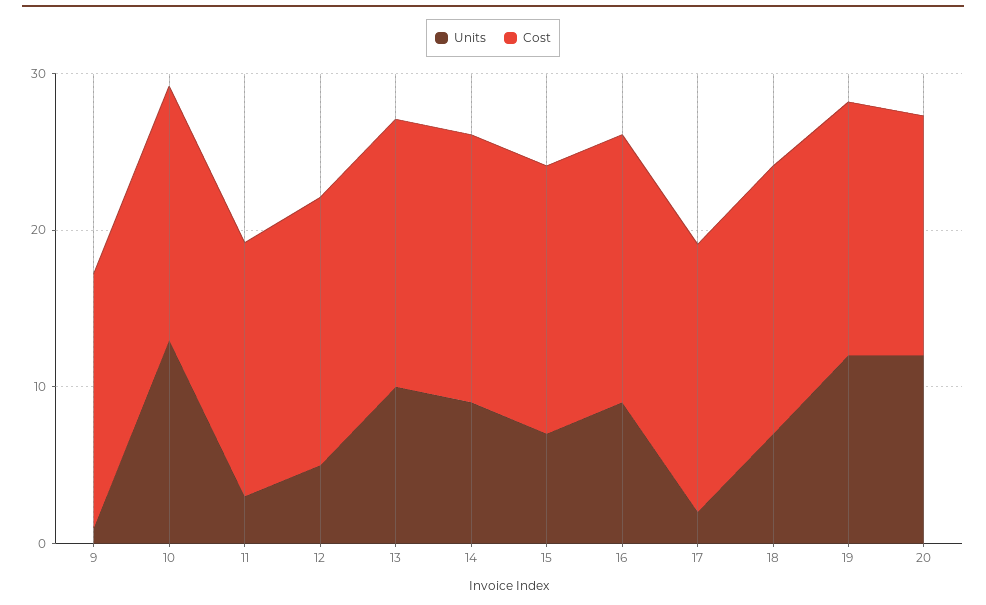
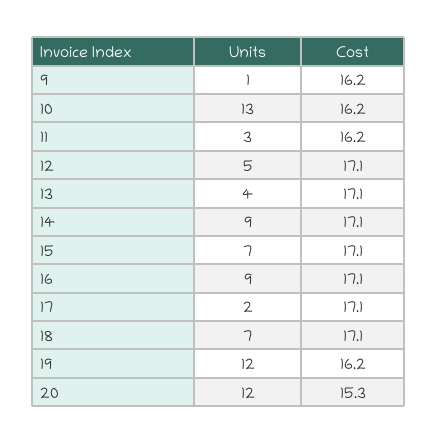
Units, 13: 10 -> 4

